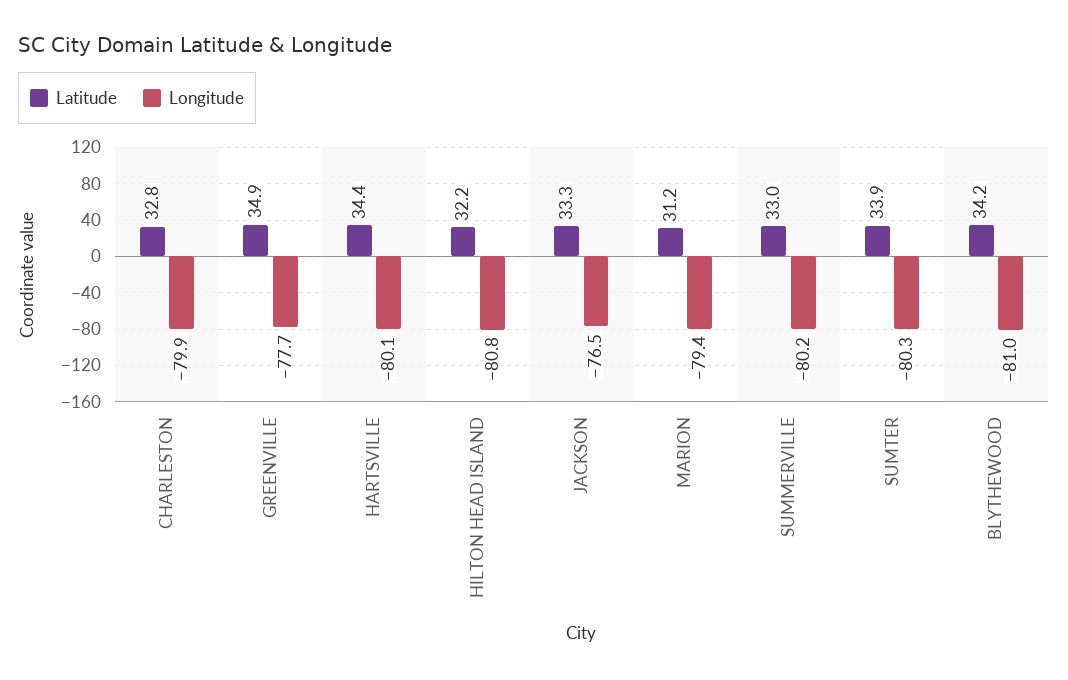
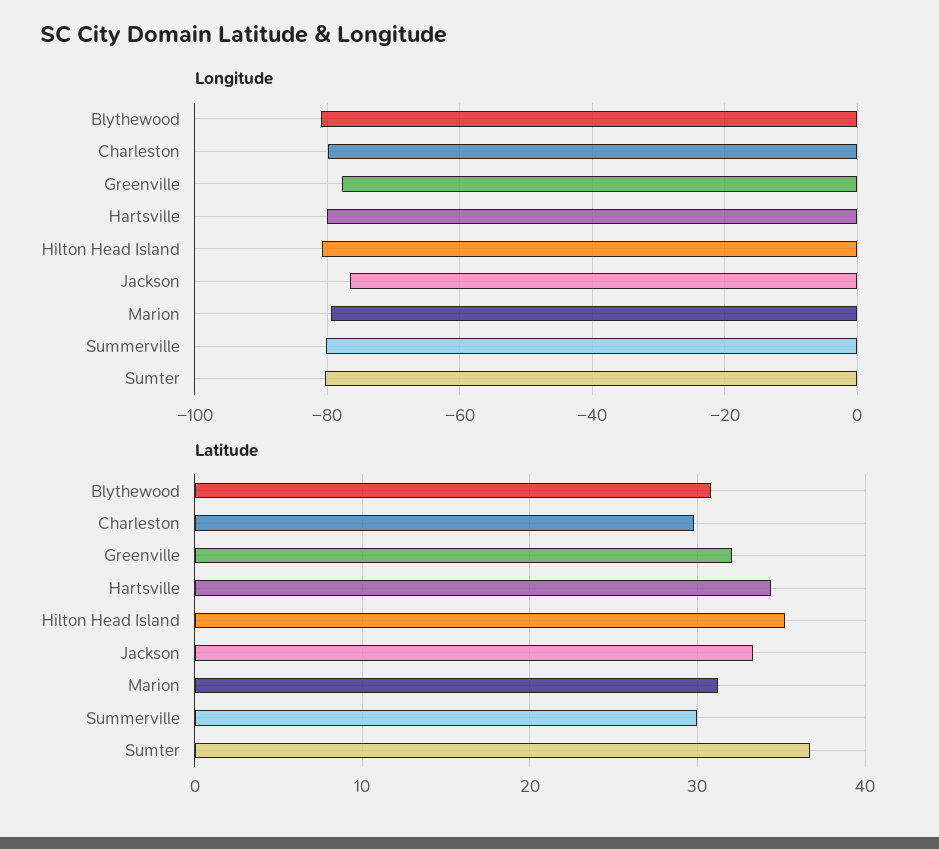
Latitude, CHARLESTON: 32.8 -> 30
Latitude, GREENVILLE: 34.9 -> 32
Latitude, HILTON HEAD ISLAND: 32.2 -> 35
Latitude, SUMMERVILLE: 33 -> 30
Latitude, SUMTER: 33.9 -> 37
Latitude, BLYTHEWOOD: 34.2 -> 31

